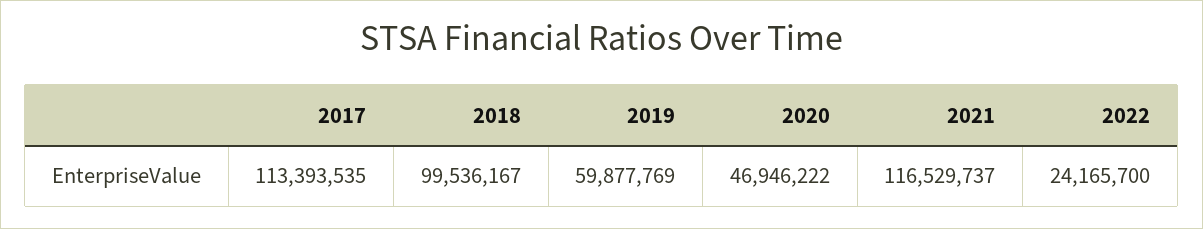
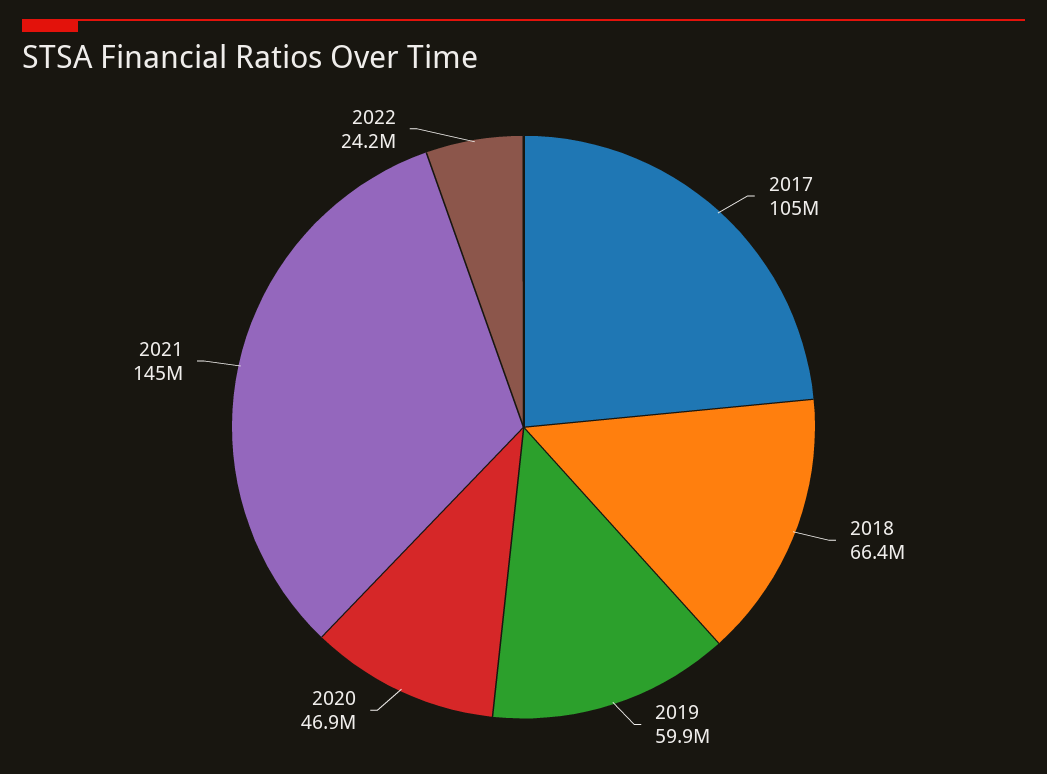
2017: 113393535 -> 105000000
2018: 99536167 -> 66400000
2021: 116529737 -> 145000000

